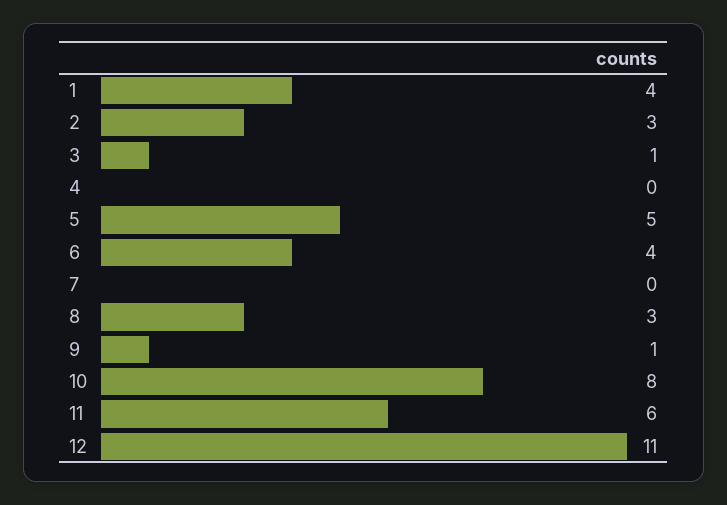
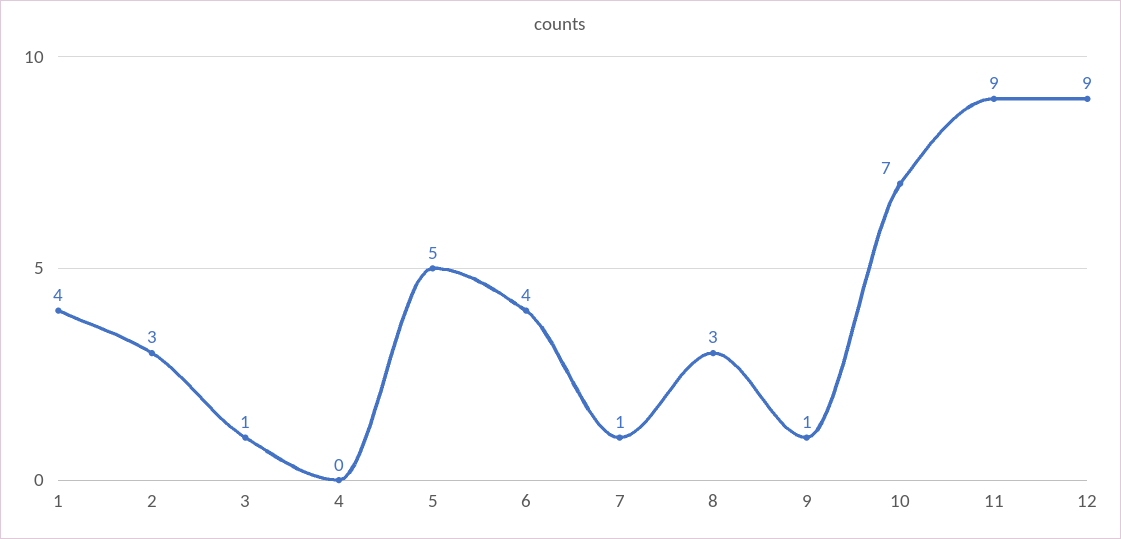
7: 0 -> 1
10: 8 -> 7
11: 6 -> 9
12: 11 -> 9

